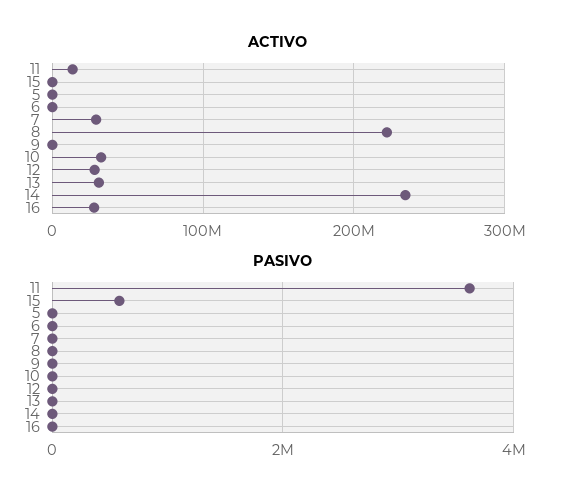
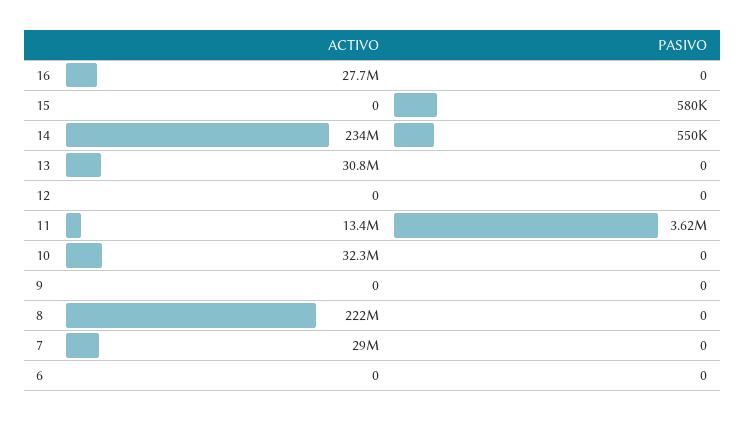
ACTIVO, 5: 0 -> none
ACTIVO, 12: 30000000 -> 0
PASIVO, 5: 0 -> none
PASIVO, 14: 0 -> 550000

